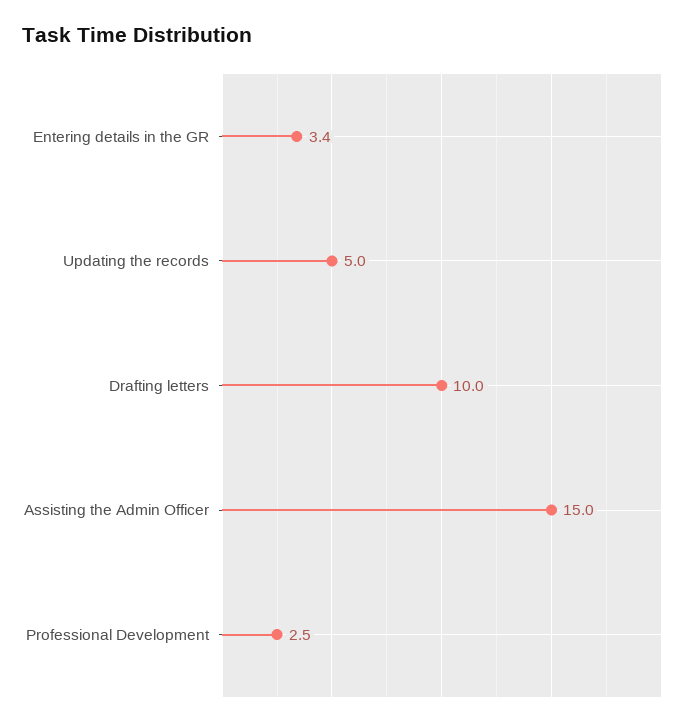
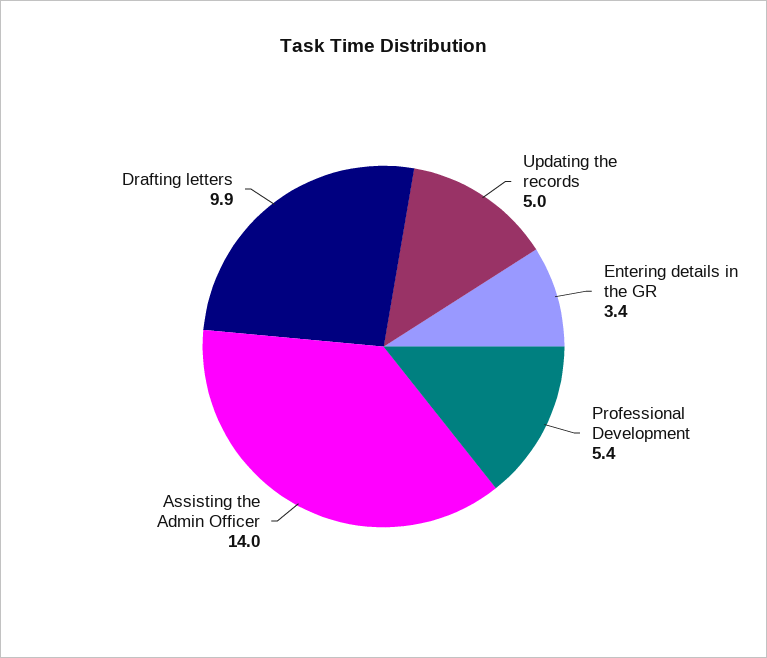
Drafting letters: 10 -> 9.9
Assisting the Admin Officer: 15 -> 14
Professional Development: 2.5 -> 5.4

